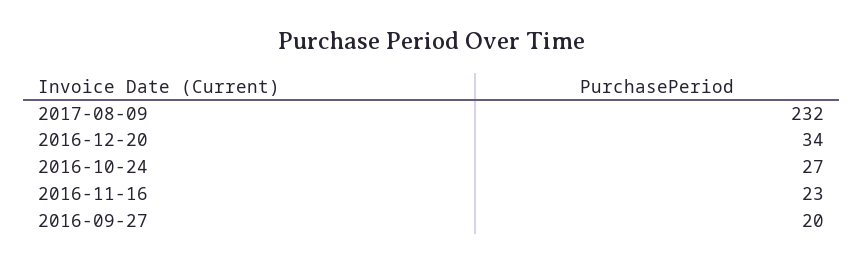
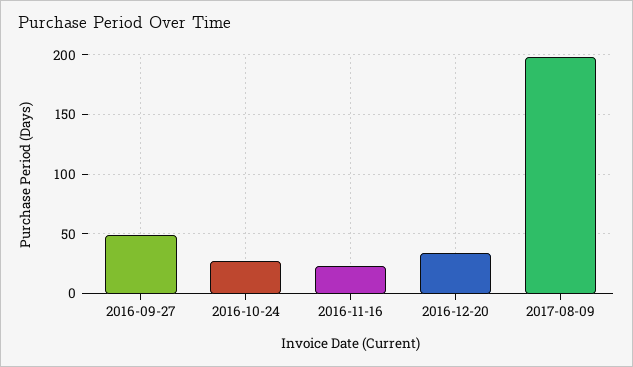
2017-08-09: 232 -> 200
2016-09-27: 20 -> 50

